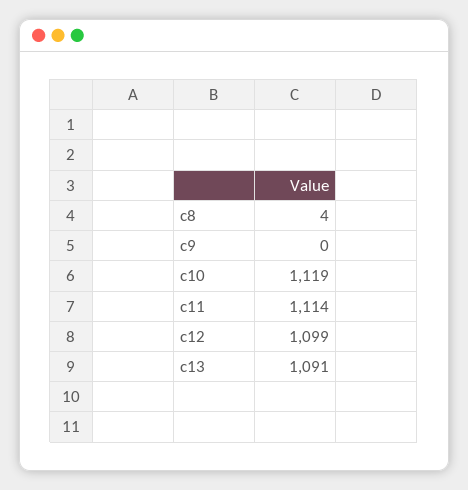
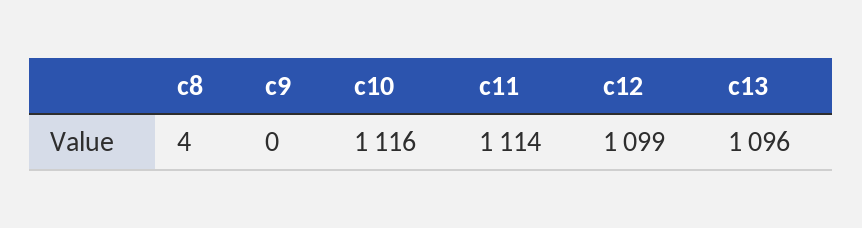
c10: 1119 -> 1116
c13: 1091 -> 1096

